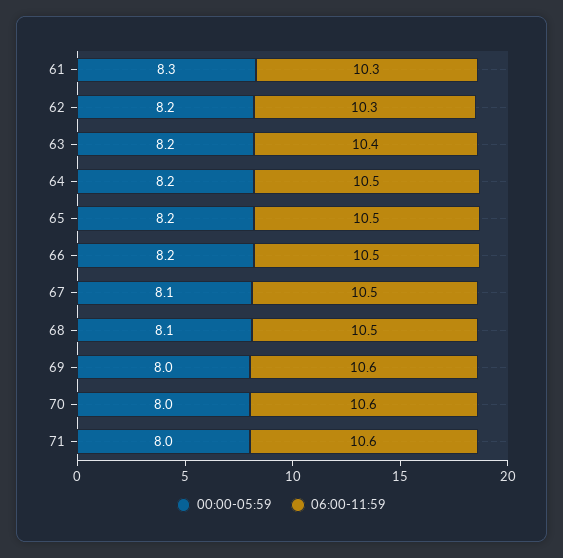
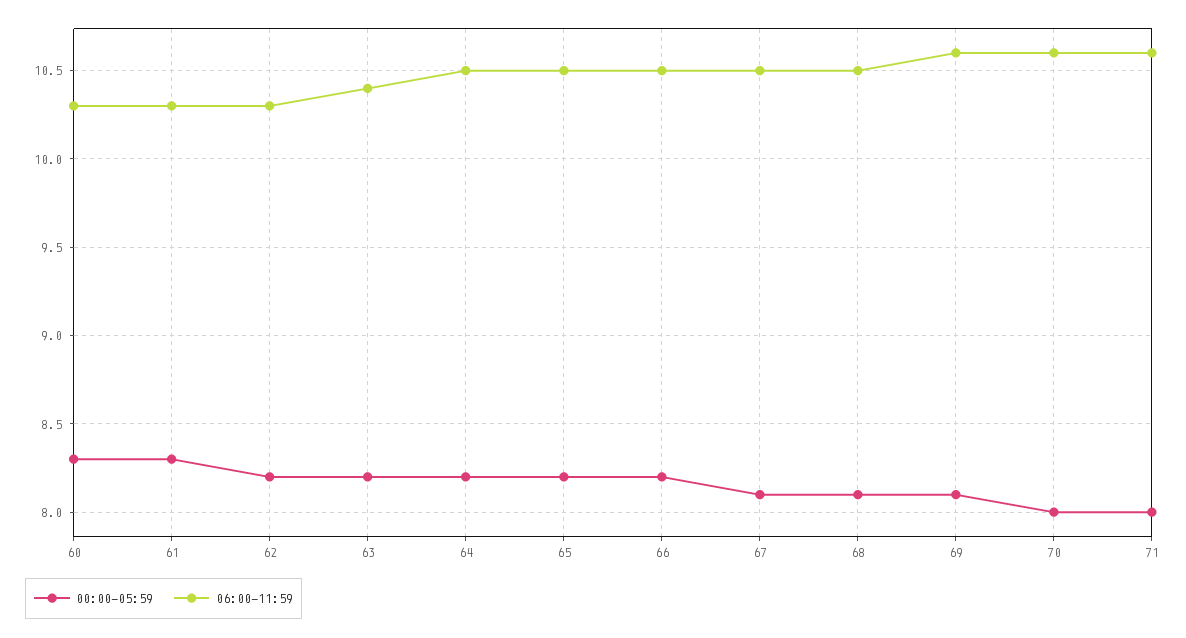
00:00-05:59, 69: 8 -> 8.1
00:00-05:59, 60: none -> 8.3
06:00-11:59, 60: none -> 10.3

